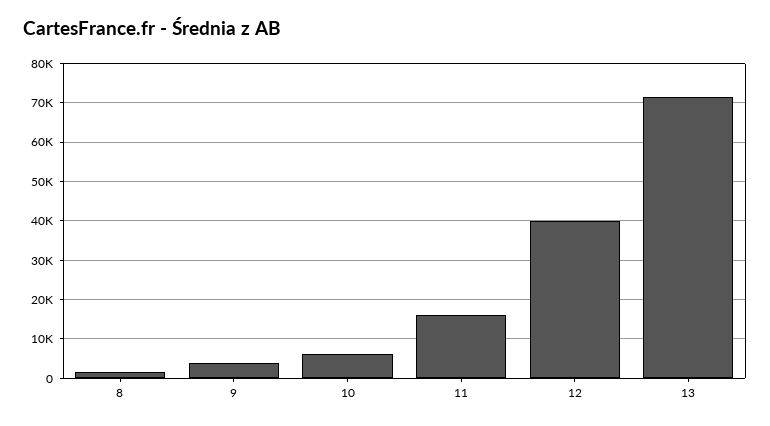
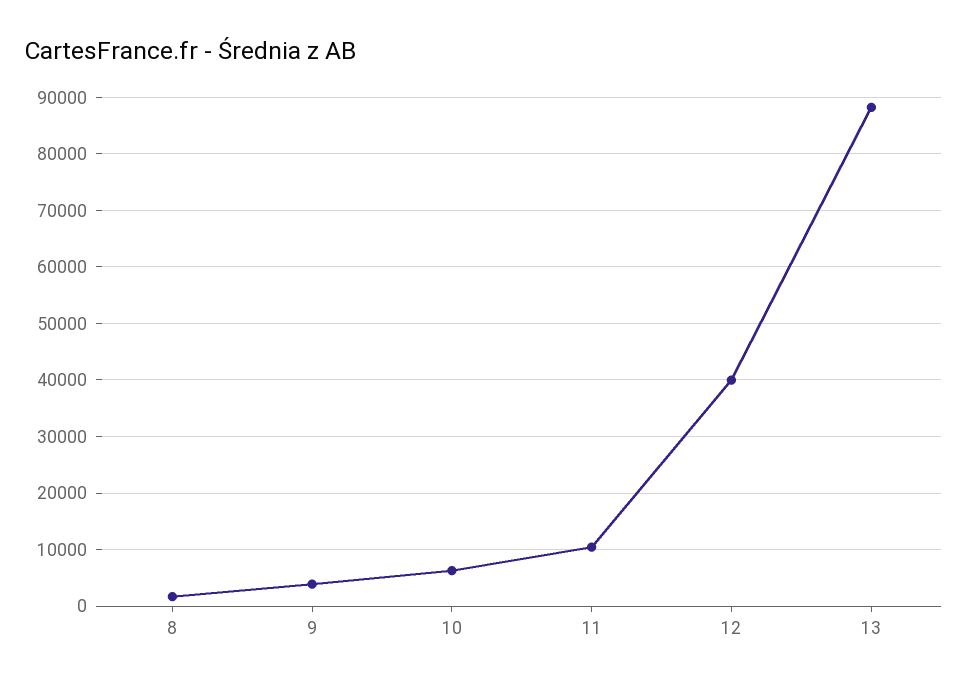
11: 16000 -> 10000
13: 72000 -> 88000

